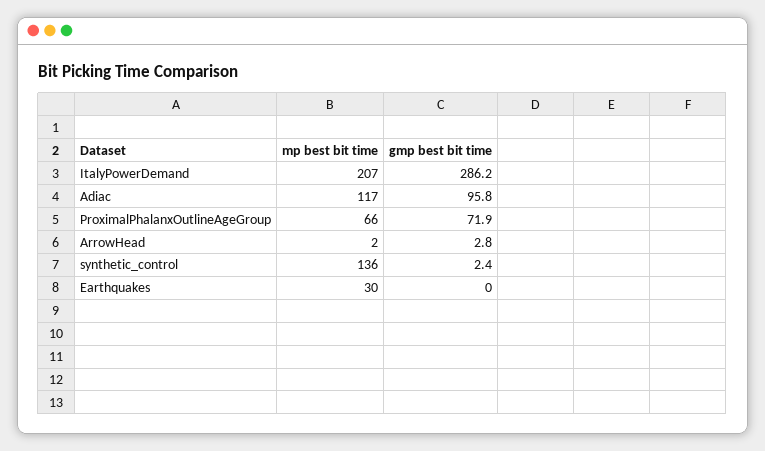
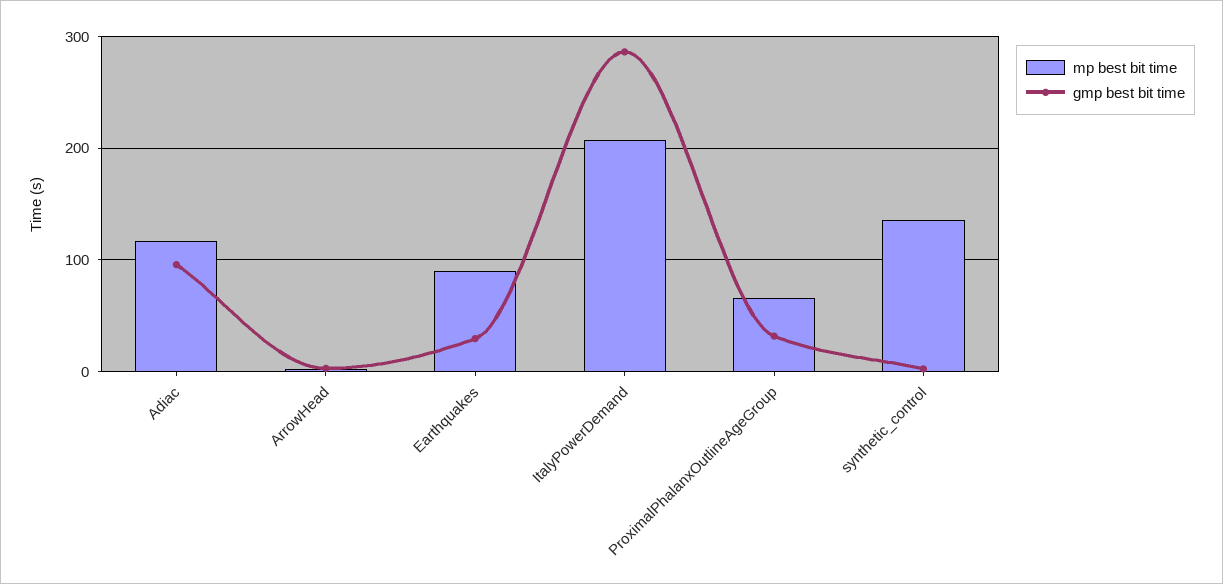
gmp best bit time, ProximalPhalanxOutlineAgeGroup: 71.9 -> 30
mp best bit time, Earthquakes: 30 -> 90
gmp best bit time, Earthquakes: 0 -> 30

